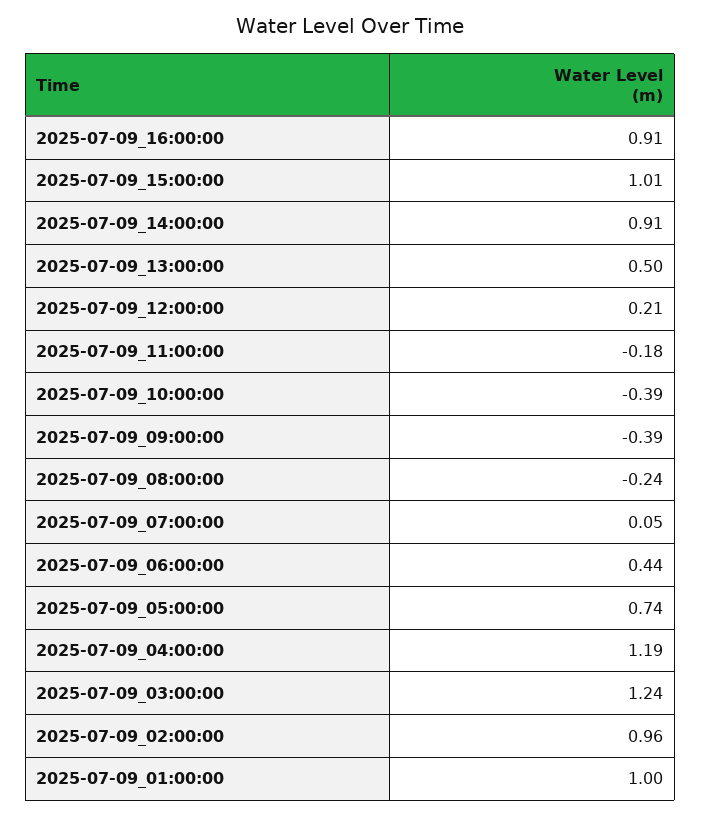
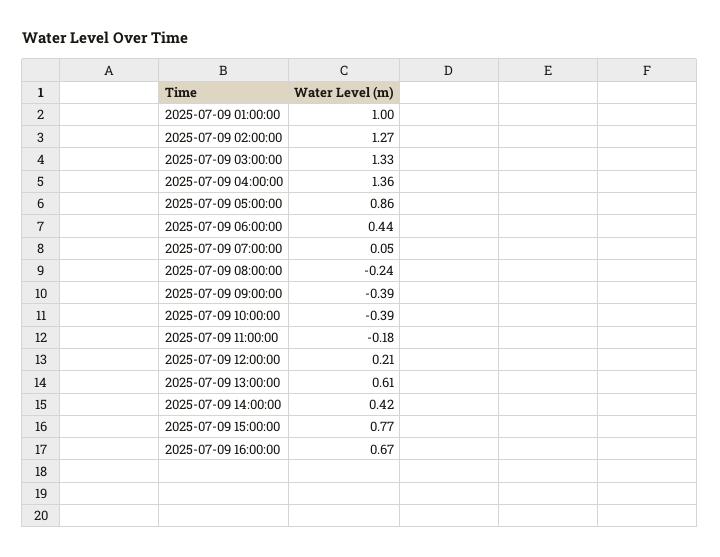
2025-07-09_16:00:00: 0.91 -> 0.67
2025-07-09_15:00:00: 1.01 -> 0.77
2025-07-09_14:00:00: 0.91 -> 0.42
2025-07-09_13:00:00: 0.5 -> 0.61
2025-07-09_05:00:00: 0.74 -> 0.86
2025-07-09_04:00:00: 1.19 -> 1.36
2025-07-09_03:00:00: 1.24 -> 1.33
2025-07-09_02:00:00: 0.96 -> 1.27

